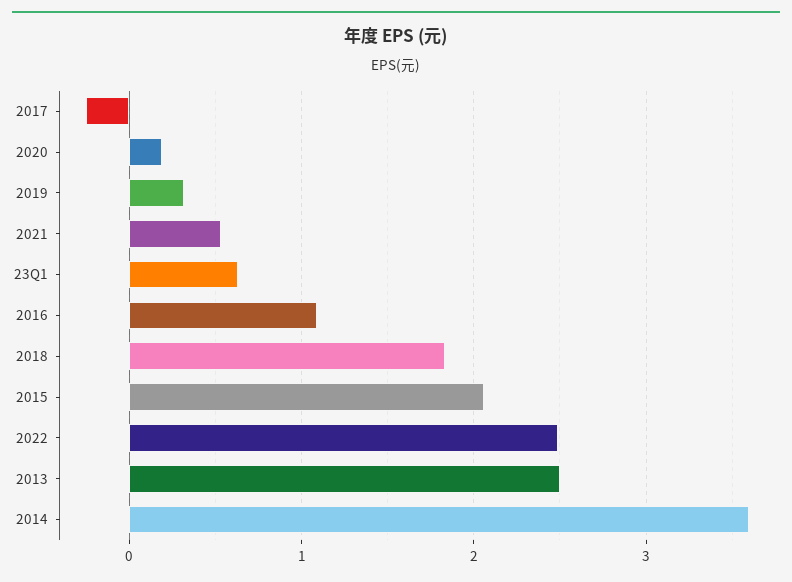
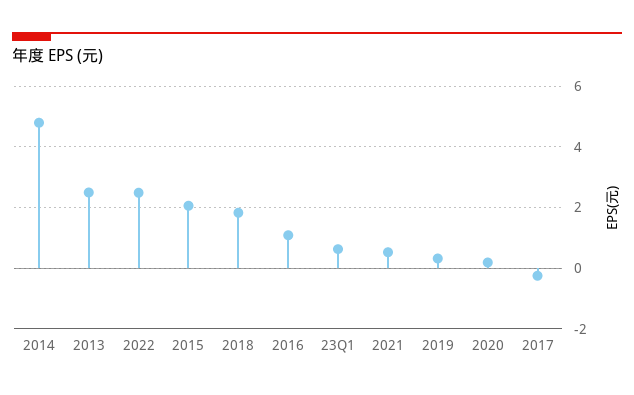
2014: 3.6 -> 4.8

